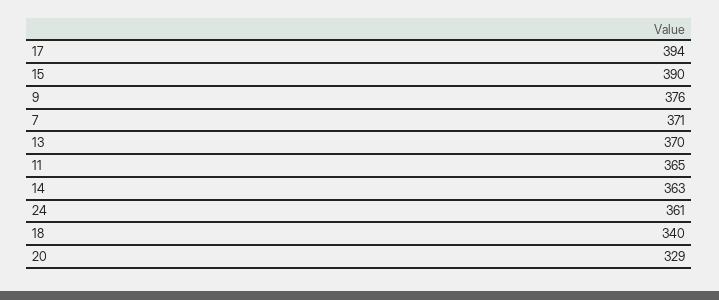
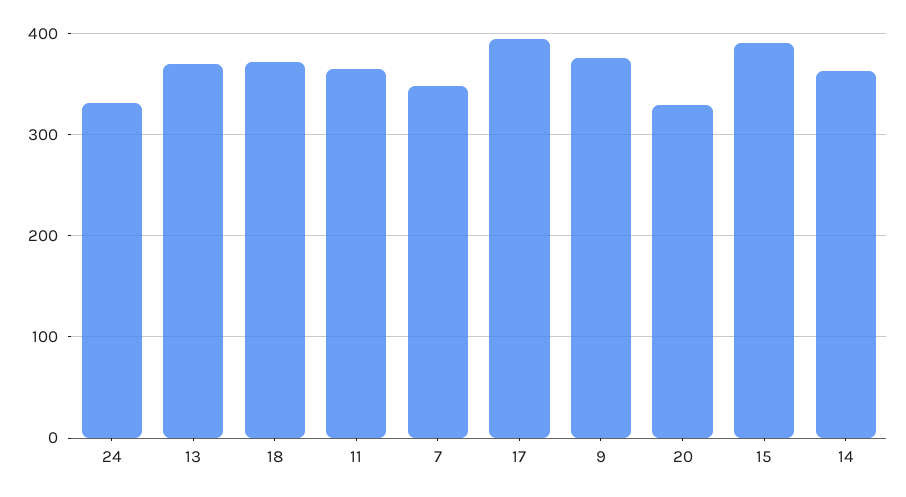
7: 371 -> 350
24: 361 -> 330
18: 340 -> 370

